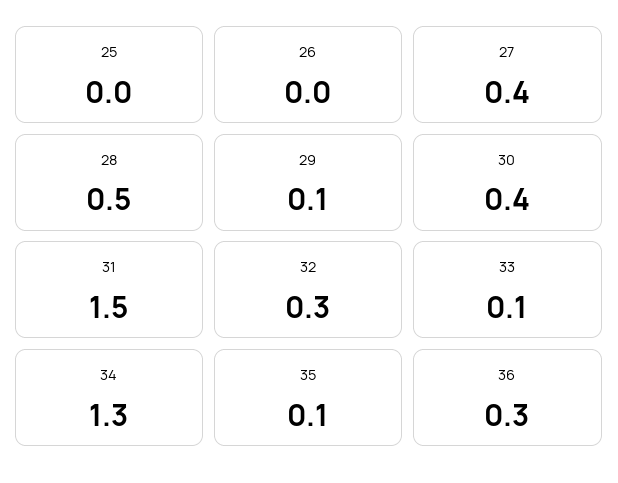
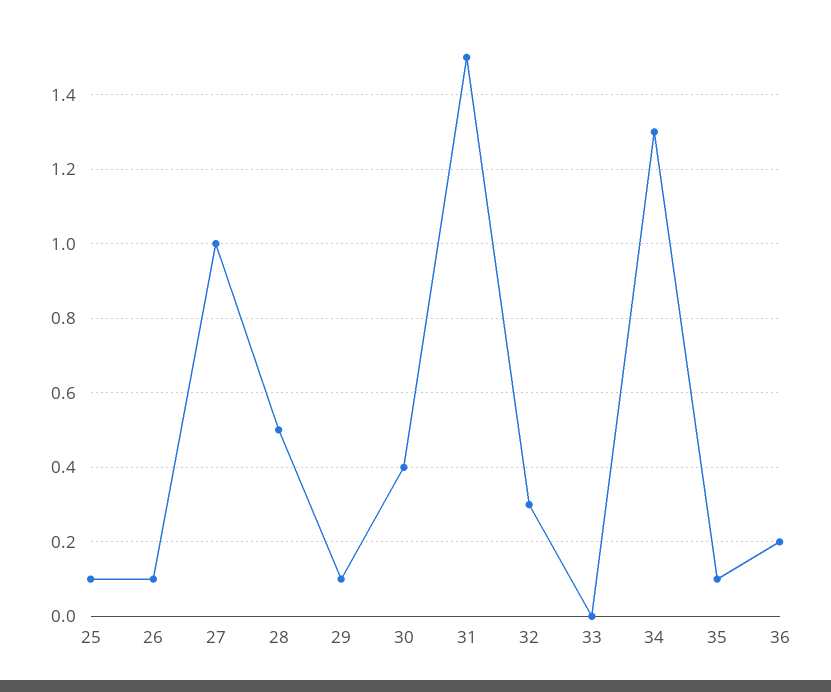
25: 0 -> 0.1
26: 0 -> 0.1
27: 0.4 -> 1
33: 0.1 -> 0
36: 0.3 -> 0.2

